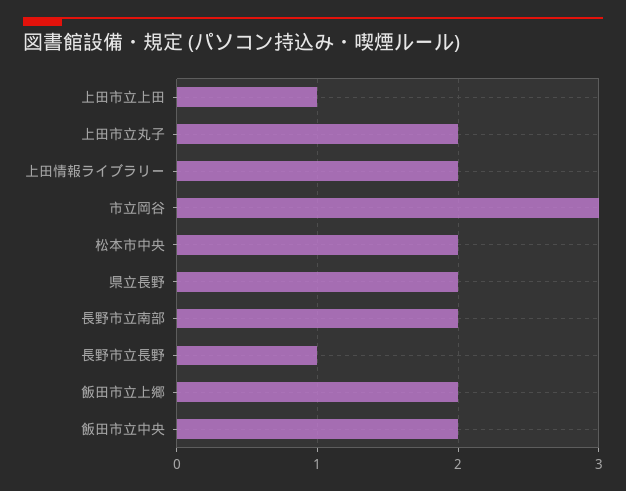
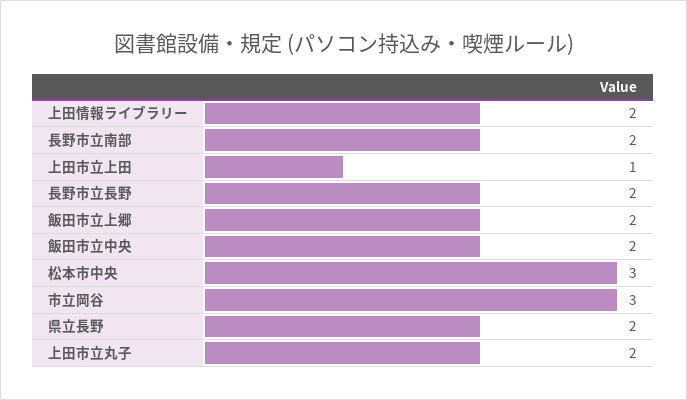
松本市中央: 2 -> 3
長野市立長野: 1 -> 2

